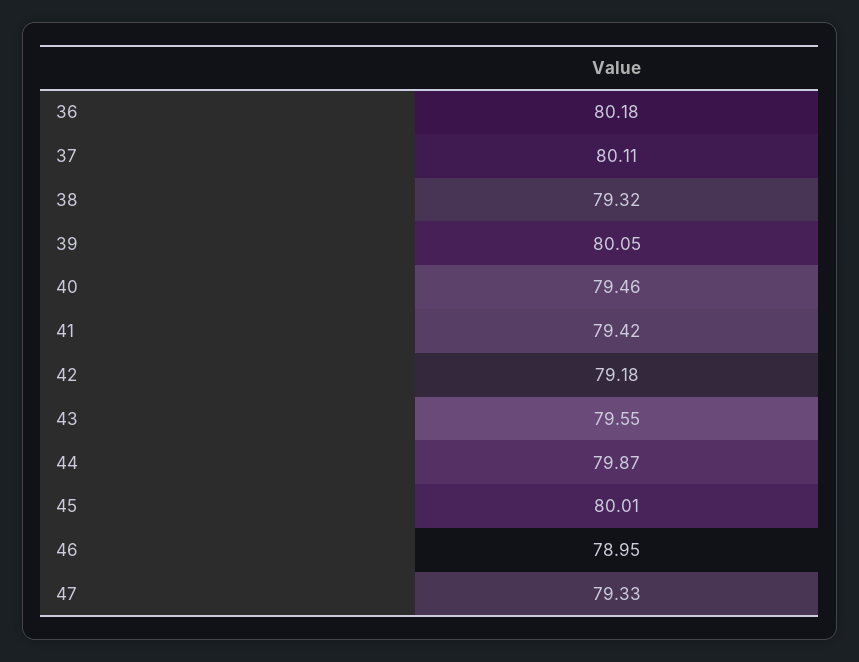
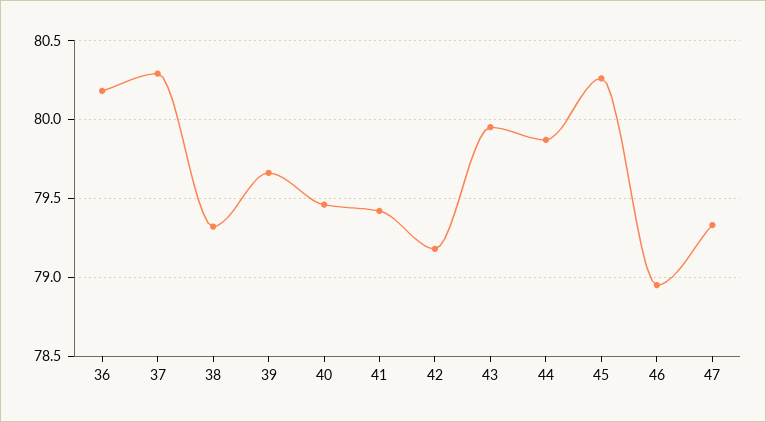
37: 80.11 -> 80.3
39: 80.05 -> 79.65
43: 79.55 -> 79.95
45: 80.01 -> 80.25

